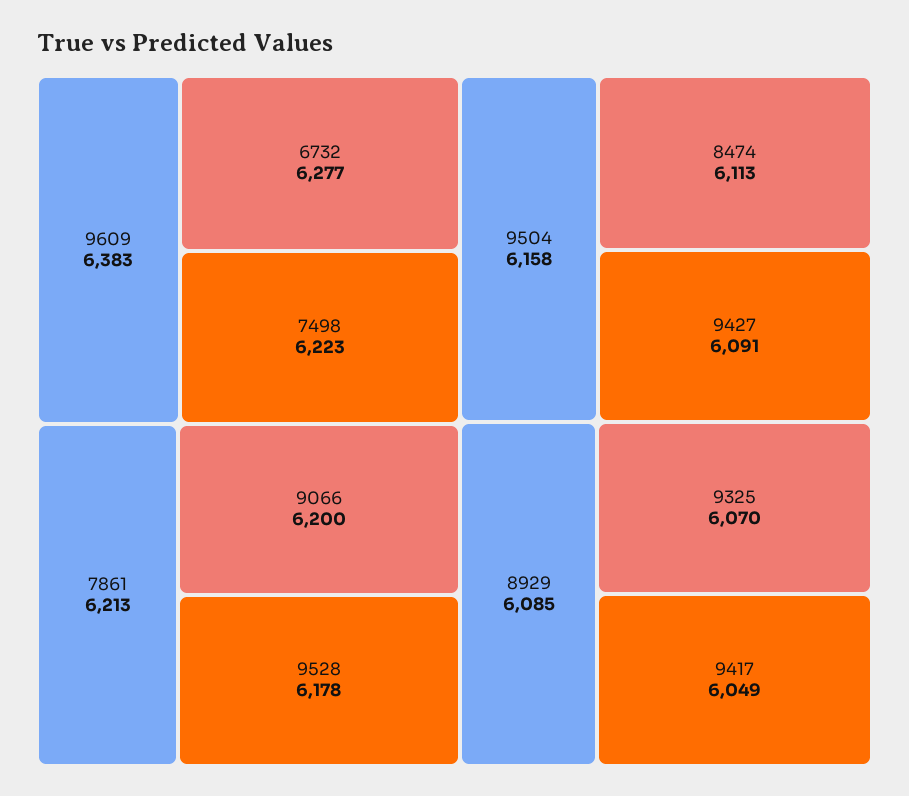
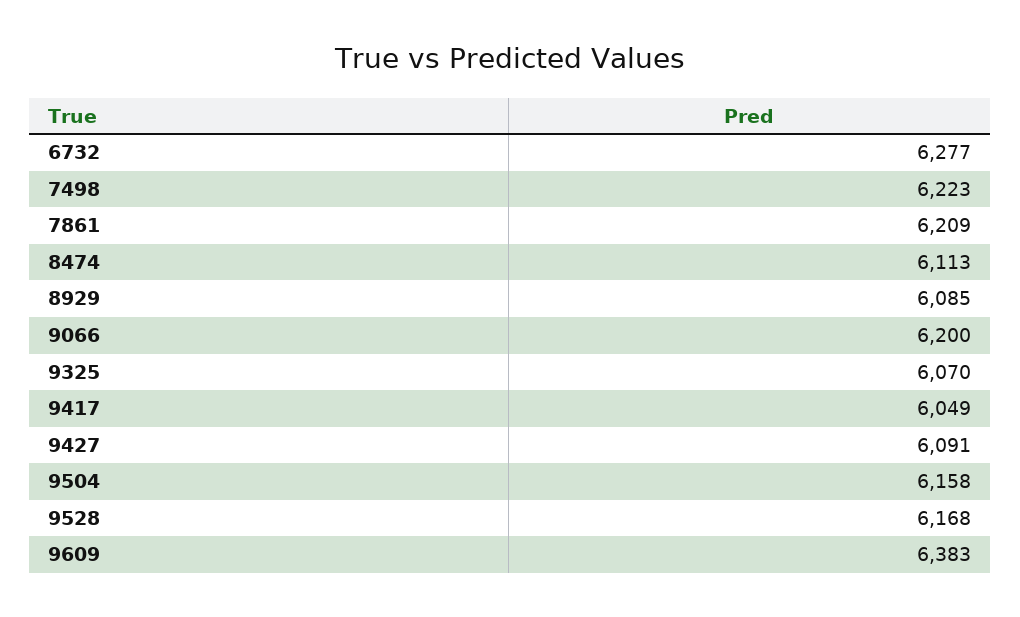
7861: 6213 -> 6209
9528: 6178 -> 6168

